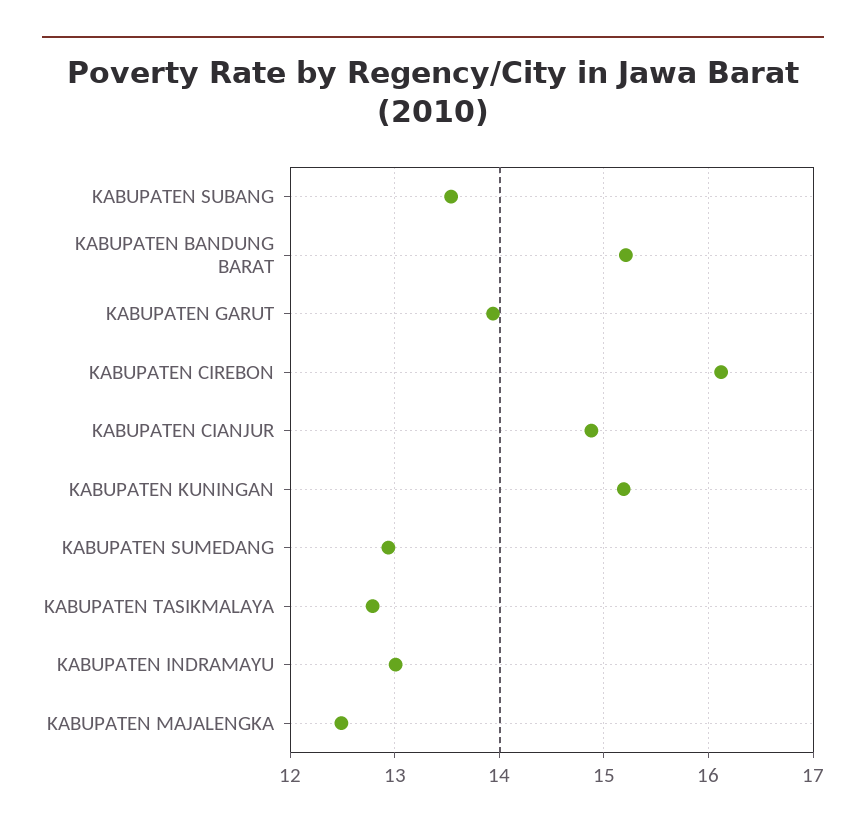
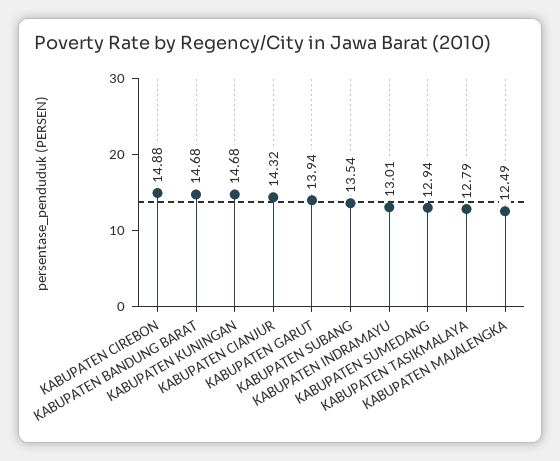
KABUPATEN BANDUNG BARAT: 15.2 -> 14.68
KABUPATEN CIREBON: 16.1 -> 14.88
KABUPATEN CIANJUR: 14.9 -> 14.32
KABUPATEN KUNINGAN: 15.2 -> 14.68

